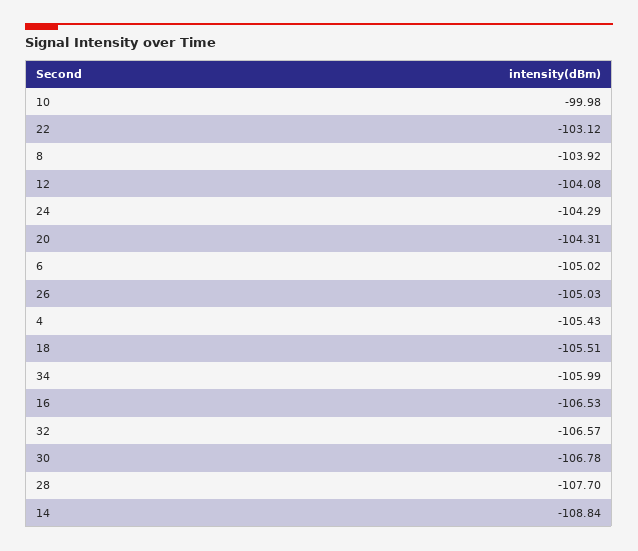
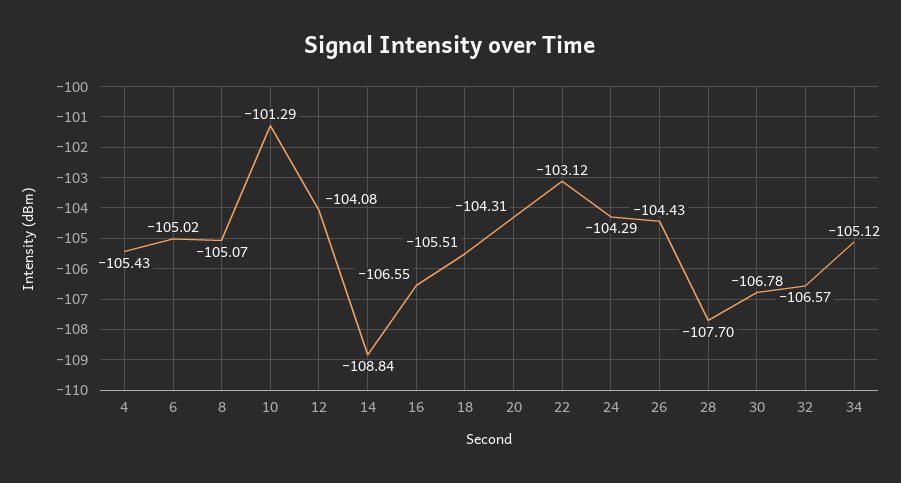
10: -99.98 -> -101.29
8: -103.92 -> -105.07
26: -105.03 -> -104.43
34: -105.99 -> -105.12
16: -106.53 -> -106.55

